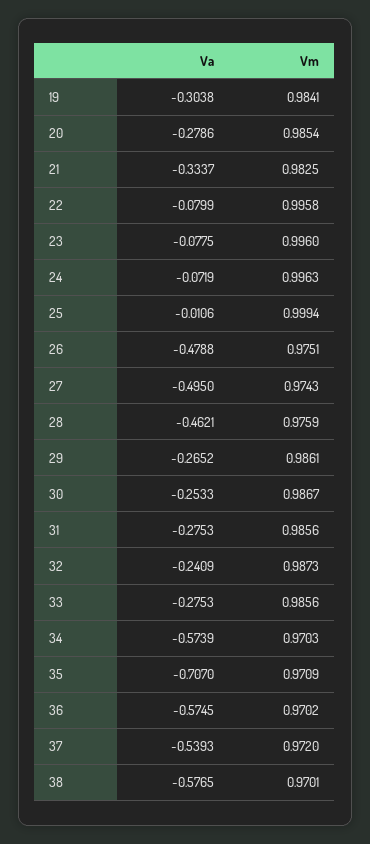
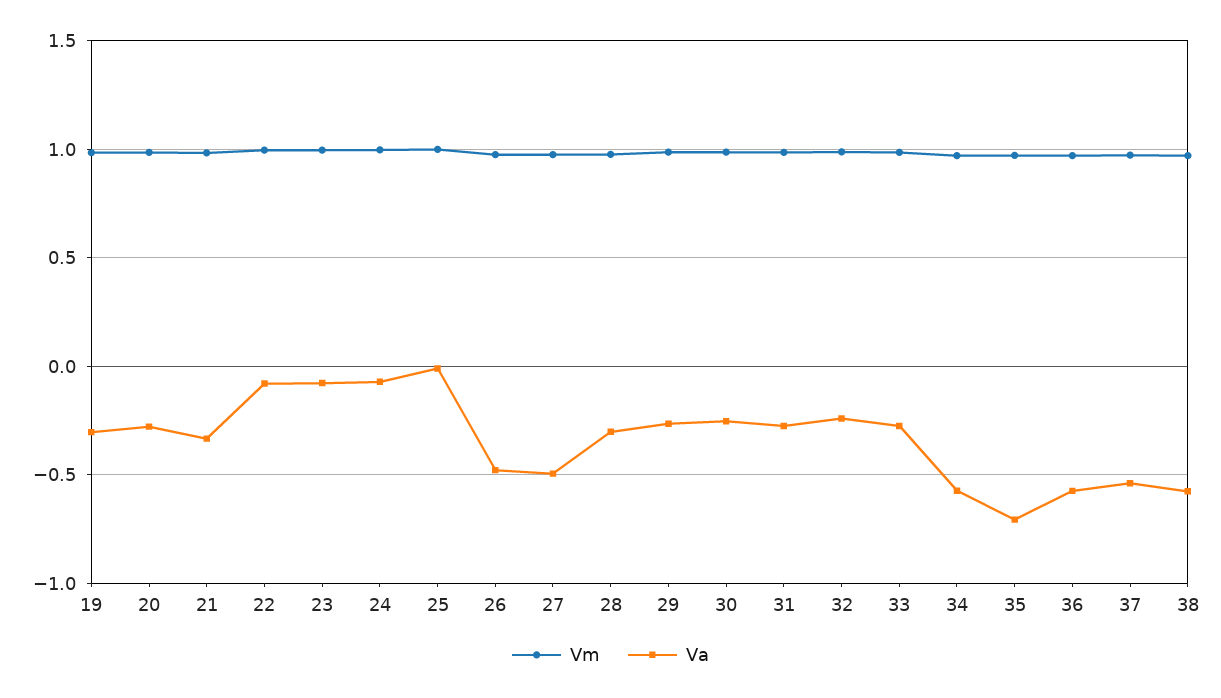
Va, 28: -0.4621 -> -0.3

